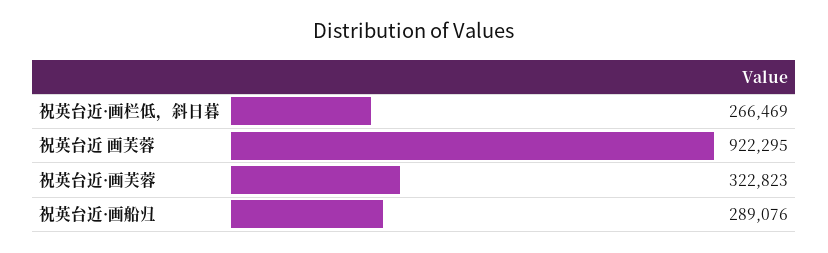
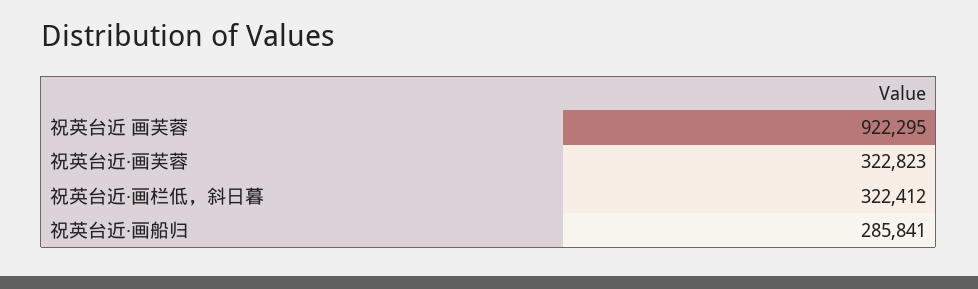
祝英台近·画栏低，斜日暮: 266469 -> 322412
祝英台近·画船归: 289076 -> 285841

